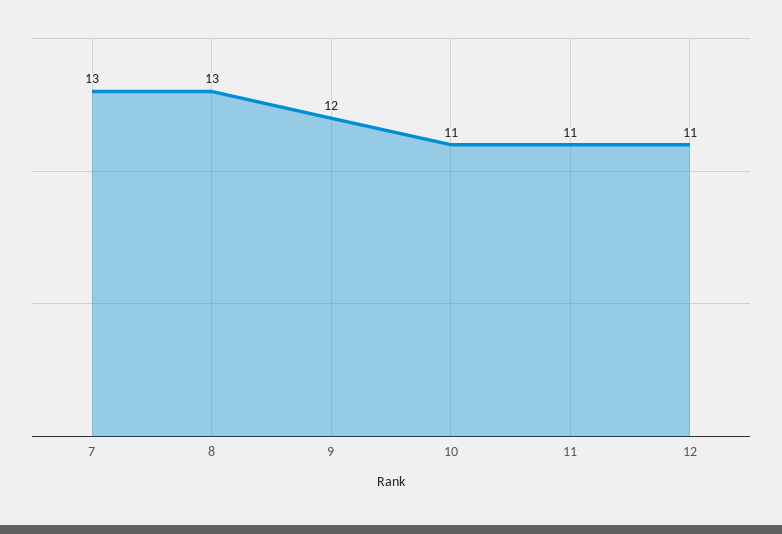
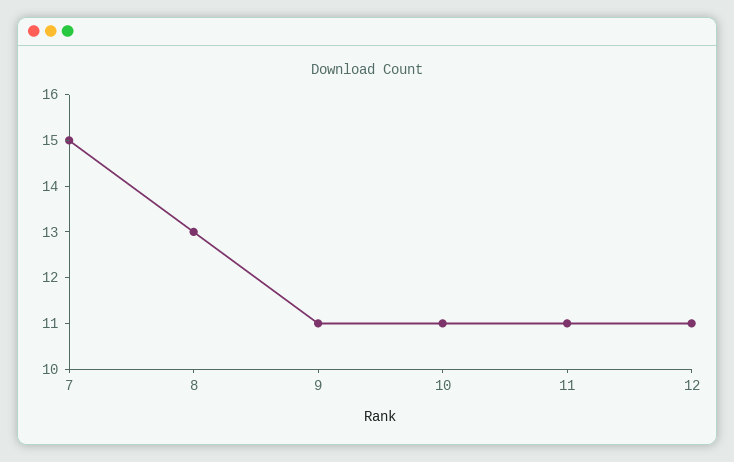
7: 13 -> 15
9: 12 -> 11

